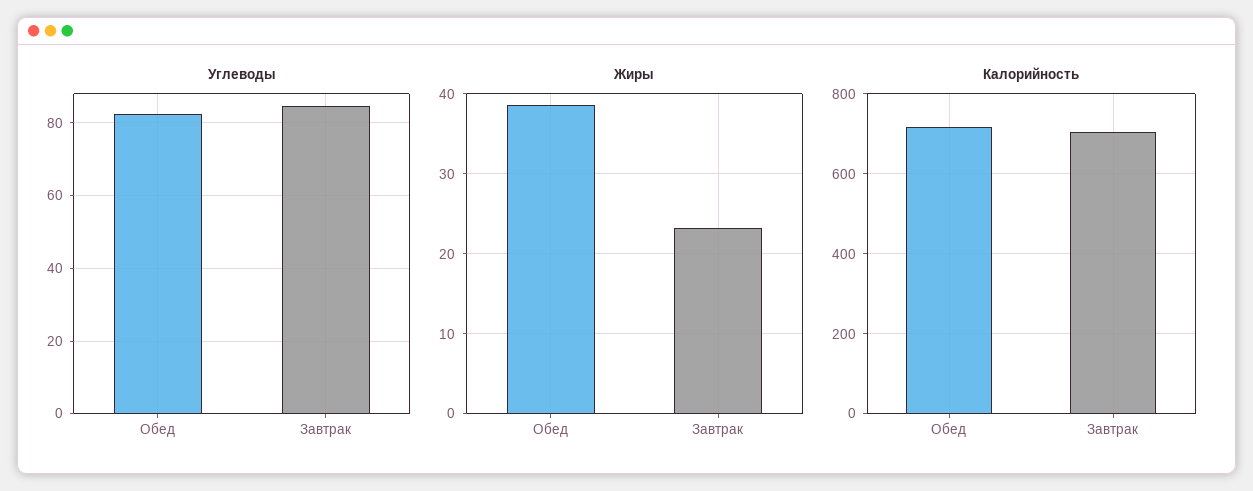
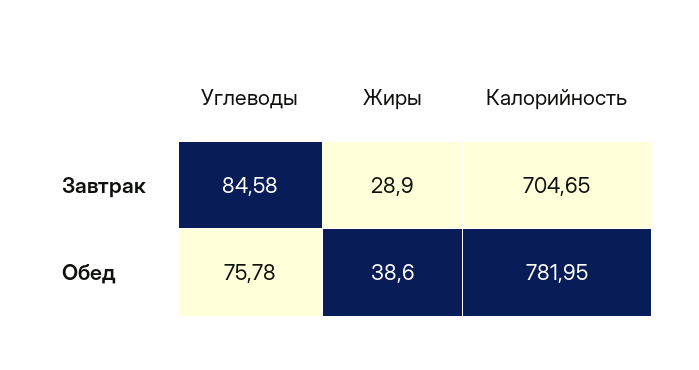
Углеводы, Обед: 82 -> 75.78
Жиры, Завтрак: 23 -> 28.9
Калорийность, Обед: 720 -> 781.95

